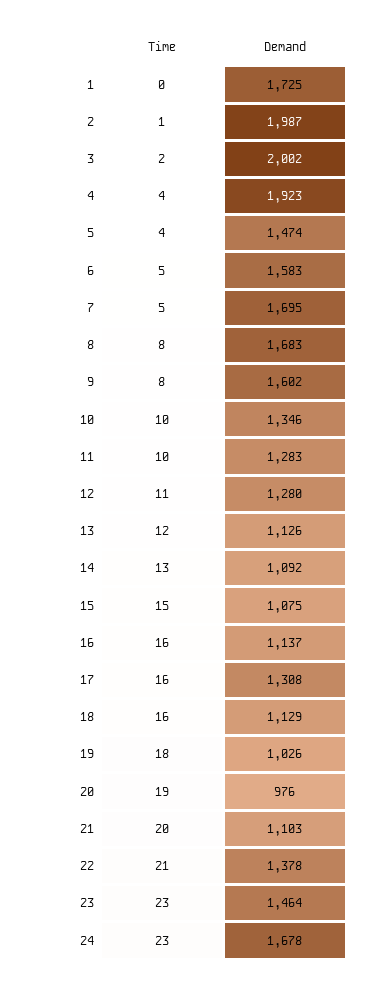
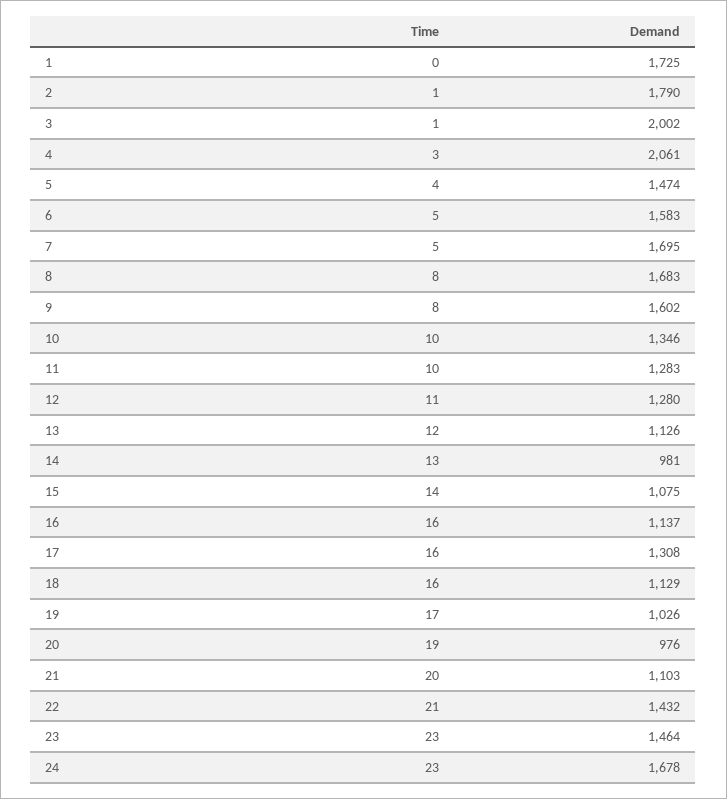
Demand, 2: 1987 -> 1790
Time, 3: 2 -> 1
Time, 4: 4 -> 3
Demand, 4: 1923 -> 2061
Demand, 14: 1092 -> 981
Time, 15: 15 -> 14
Time, 19: 18 -> 17
Demand, 22: 1378 -> 1432

